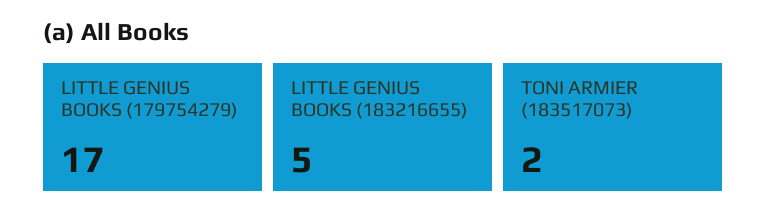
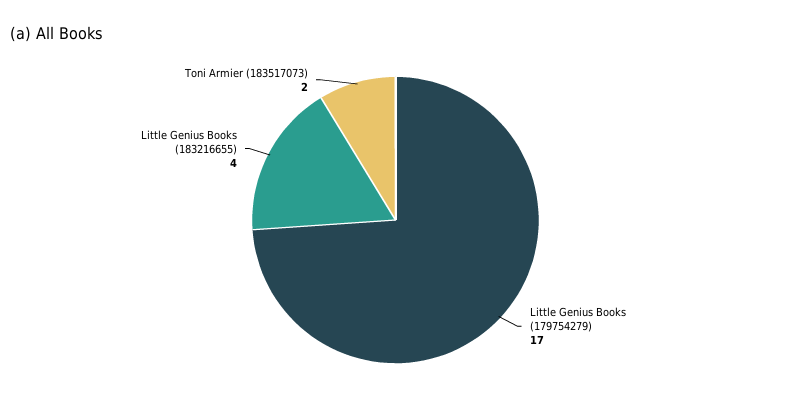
LITTLE GENIUS BOOKS (183216655): 5 -> 4

